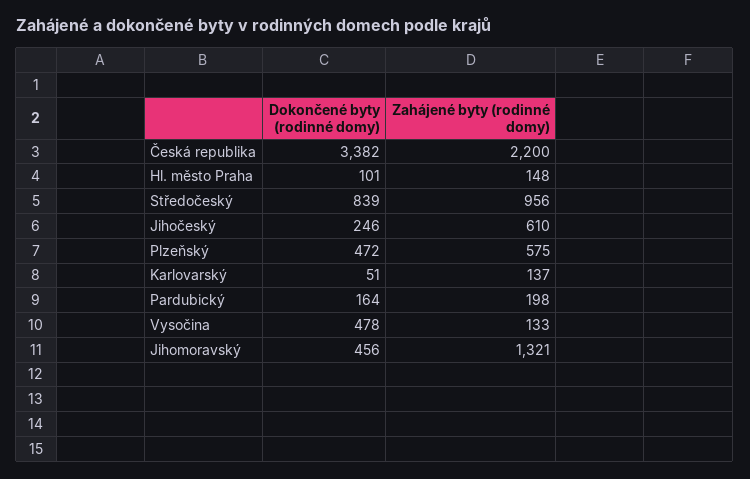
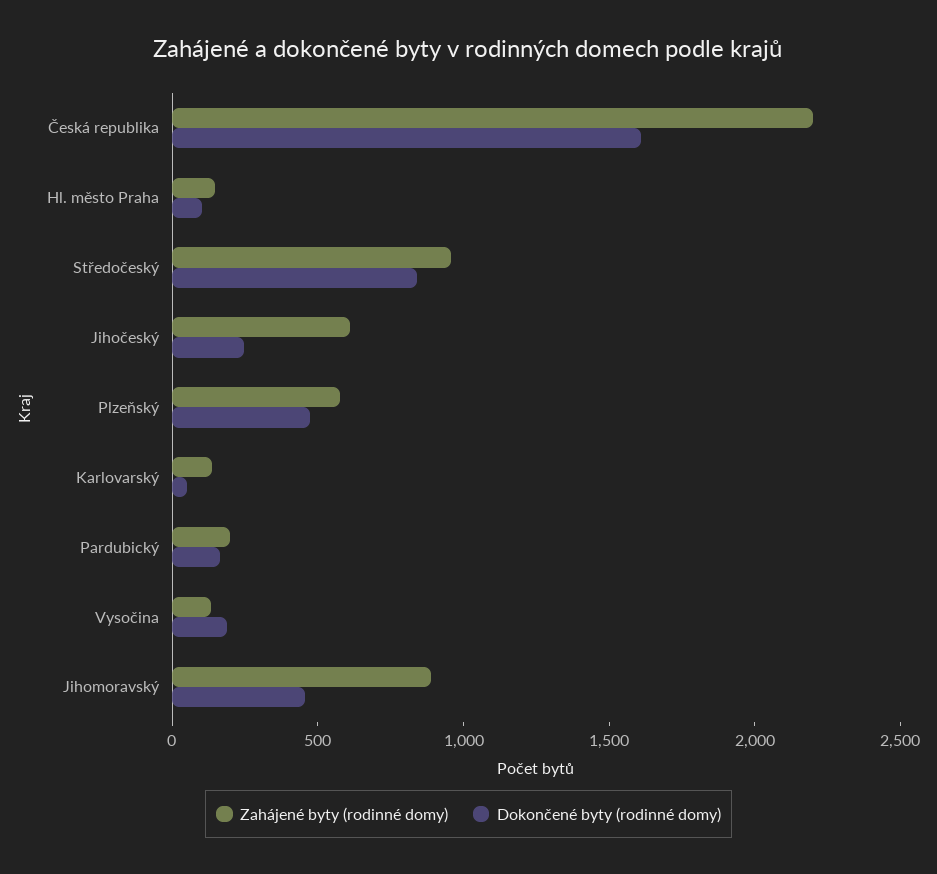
Dokončené byty (rodinné domy), Česká republika: 3382 -> 1600
Dokončené byty (rodinné domy), Vysočina: 478 -> 200
Zahájené byty (rodinné domy), Jihomoravský: 1321 -> 900

